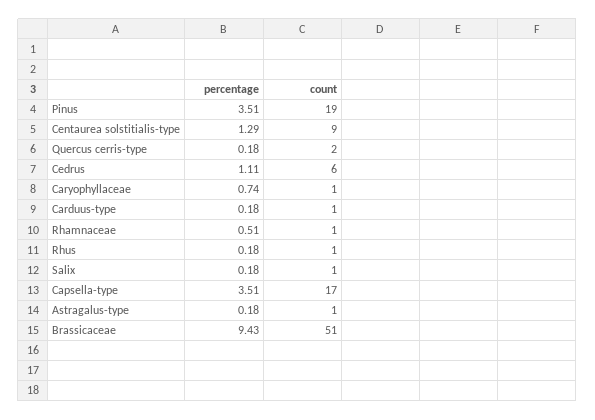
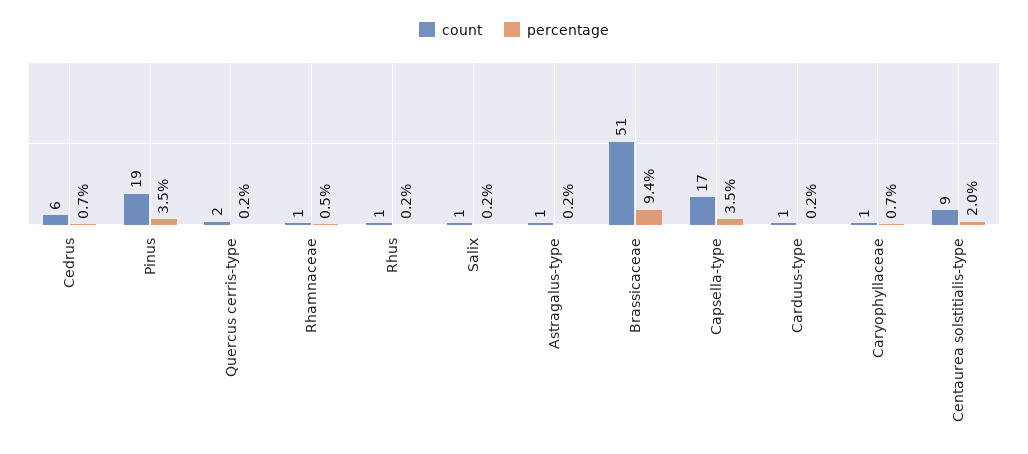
percentage, Centaurea solstitialis-type: 1.29 -> 2
percentage, Cedrus: 1.11 -> 0.7

